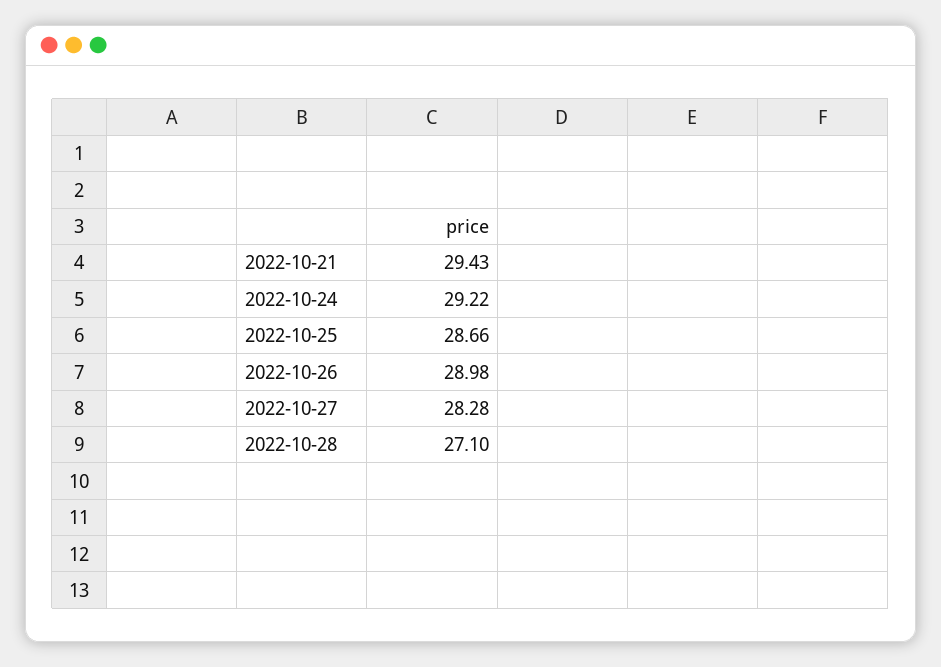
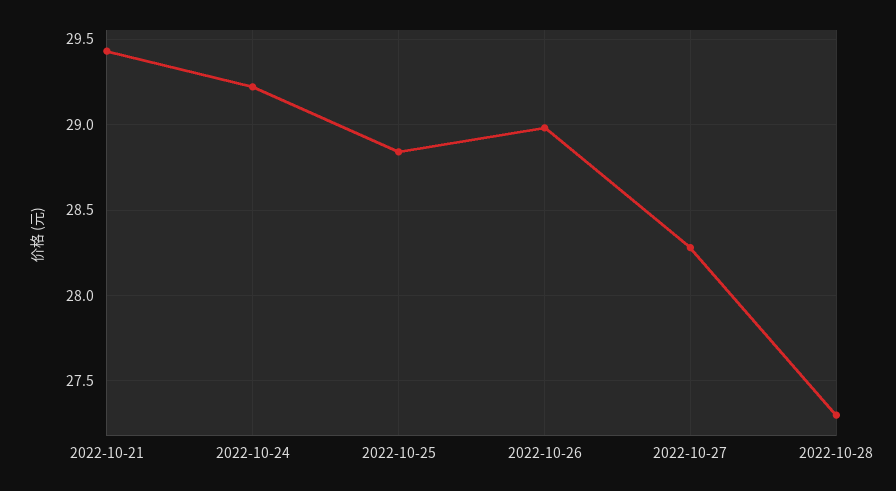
2022-10-25: 28.66 -> 28.85
2022-10-28: 27.1 -> 27.3

